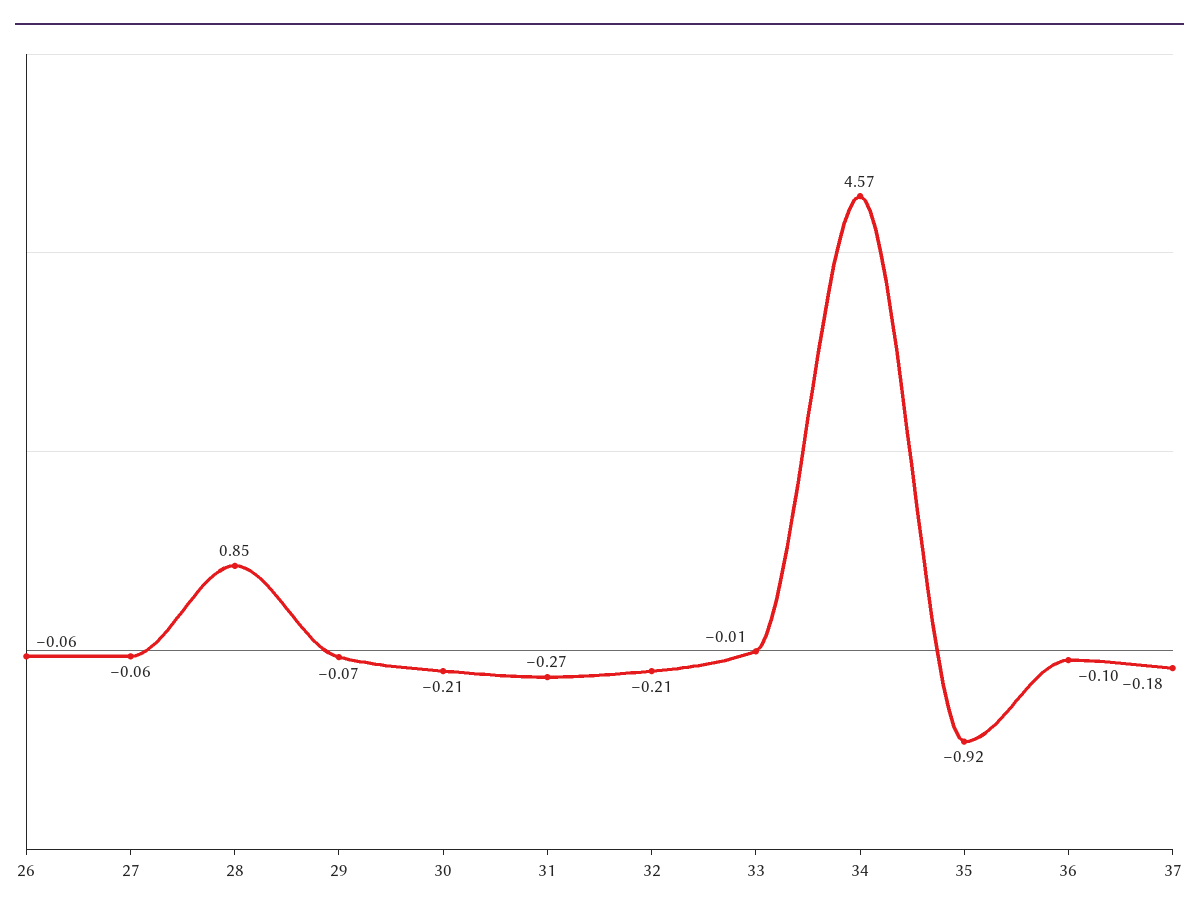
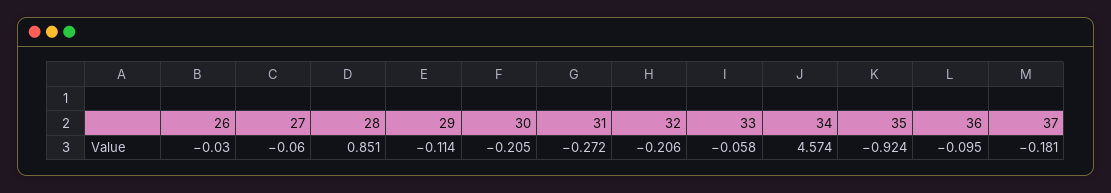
26: -0.06 -> -0.03
29: -0.07 -> -0.114
33: -0.01 -> -0.058

